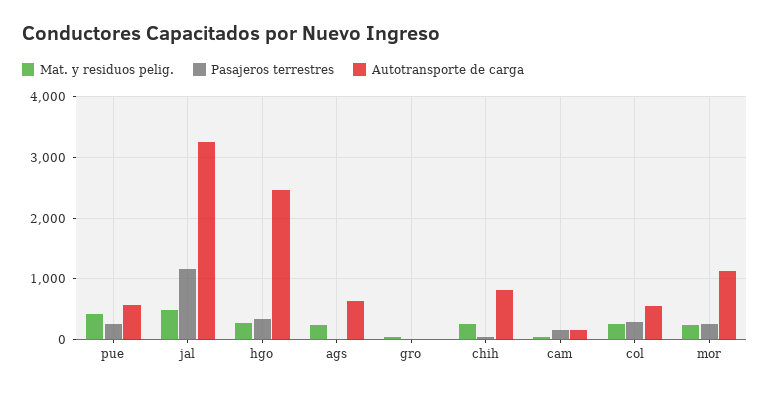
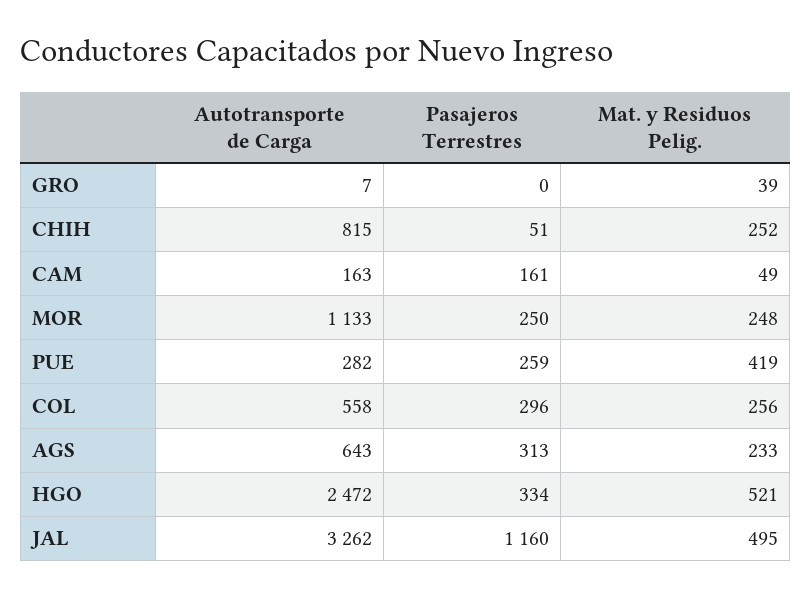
Autotransporte de carga, pue: 600 -> 282
Mat. y residuos pelig., hgo: 300 -> 521
Pasajeros terrestres, ags: 0 -> 313

